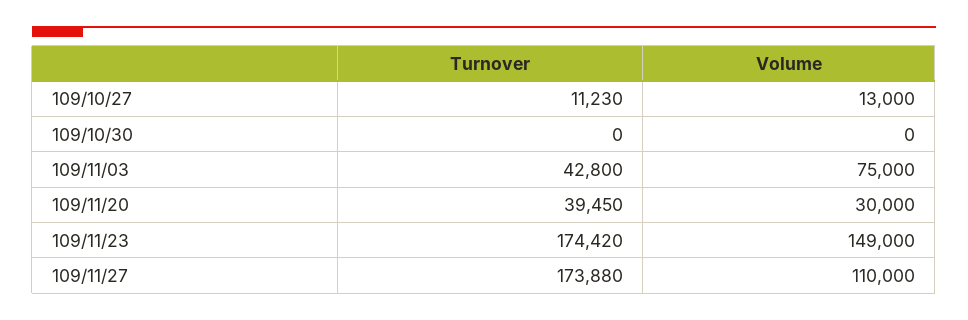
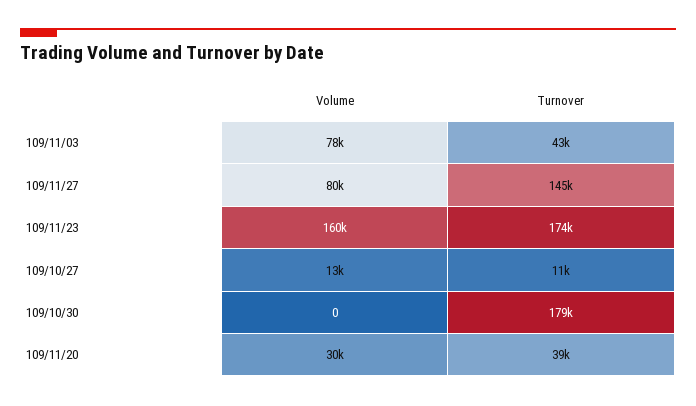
Turnover, 109/10/30: 0 -> 179000
Volume, 109/11/03: 75000 -> 78000
Volume, 109/11/23: 149000 -> 160000
Turnover, 109/11/27: 173880 -> 145000
Volume, 109/11/27: 110000 -> 80000

